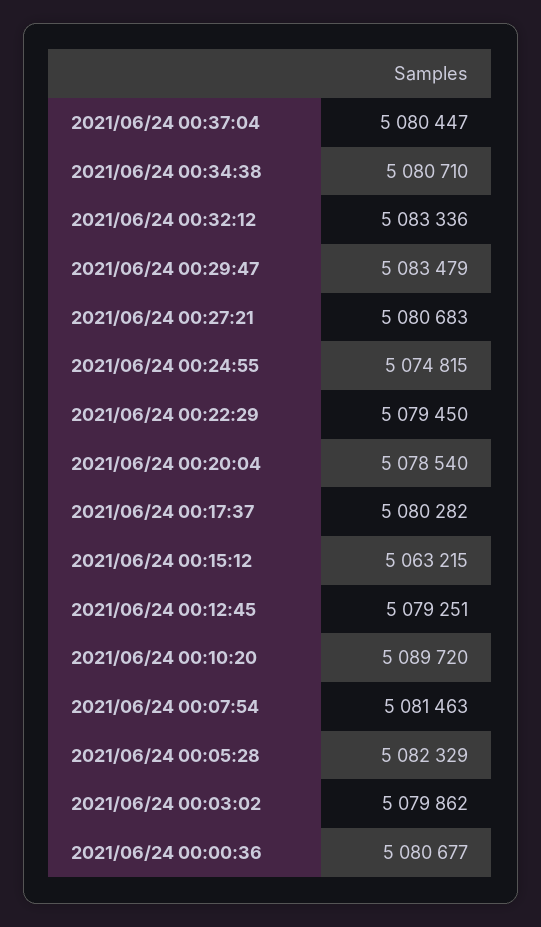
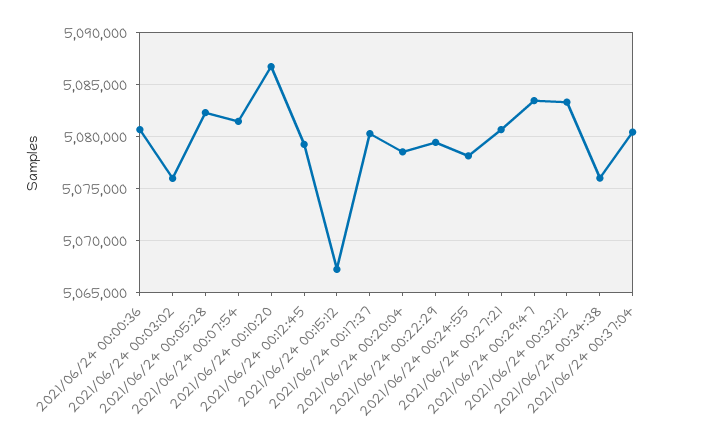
2021/06/24 00:34:38: 5080710 -> 5076000
2021/06/24 00:24:55: 5074815 -> 5078000
2021/06/24 00:15:12: 5063215 -> 5067000
2021/06/24 00:10:20: 5089720 -> 5087000
2021/06/24 00:03:02: 5079862 -> 5076000

